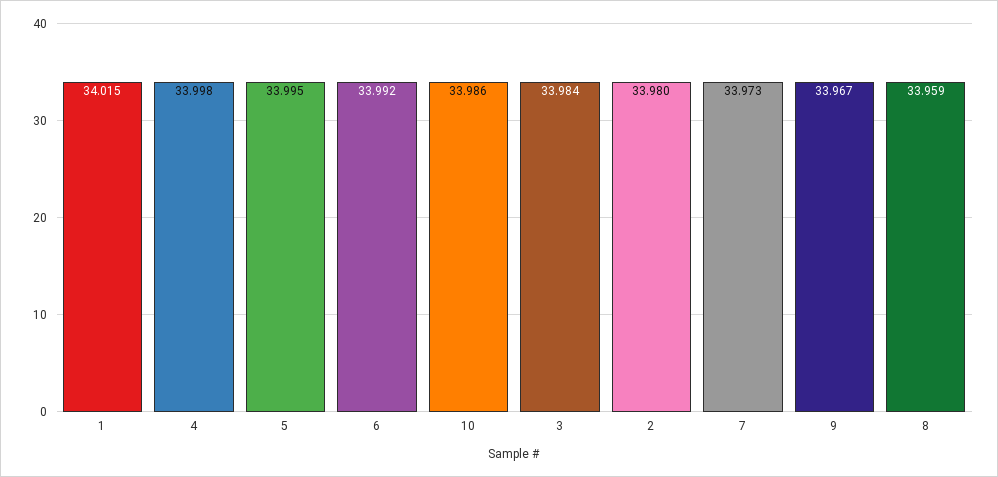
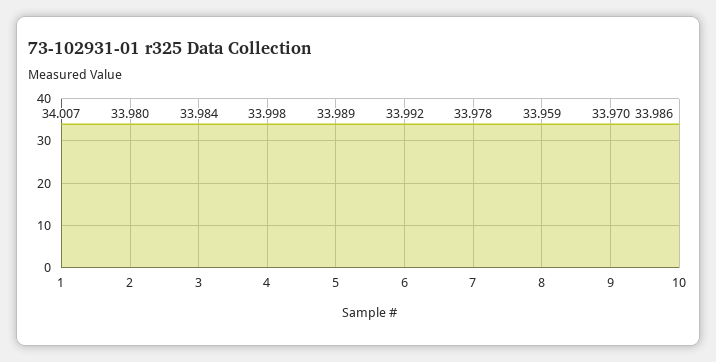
1: 34.015 -> 34.007
5: 33.995 -> 33.989
7: 33.973 -> 33.978
9: 33.967 -> 33.97

